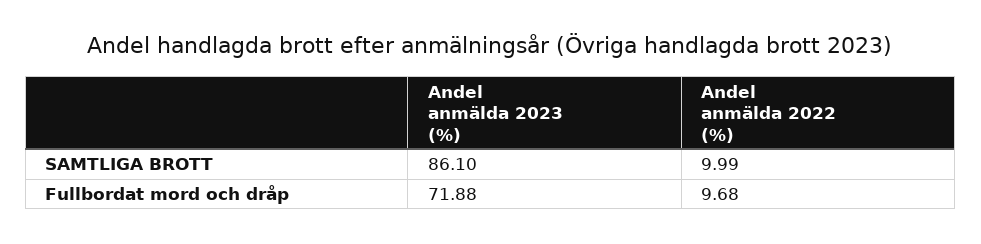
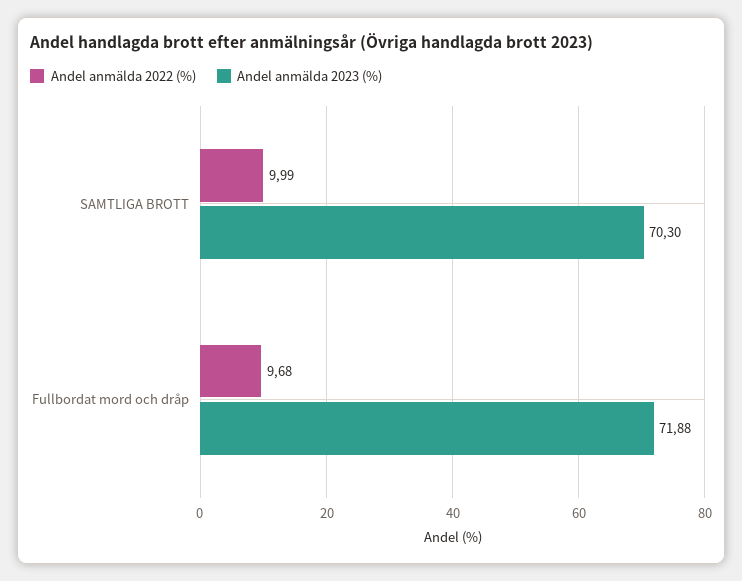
Andel anmälda 2023 (%), SAMTLIGA BROTT: 86.1 -> 70.3

